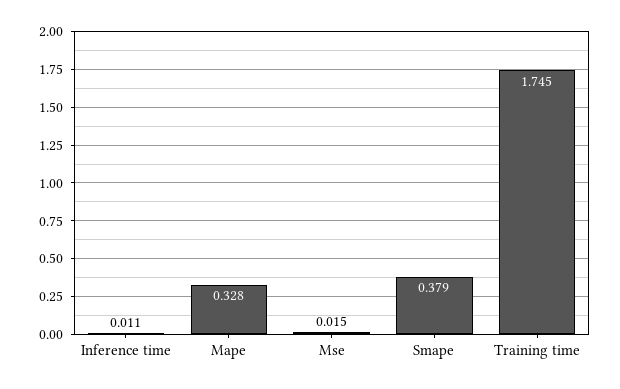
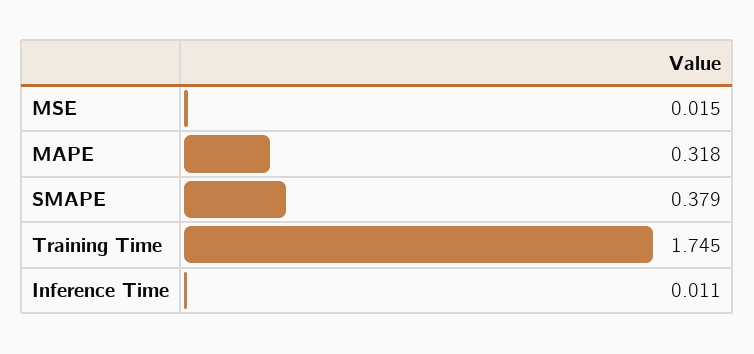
Mape: 0.328 -> 0.318

